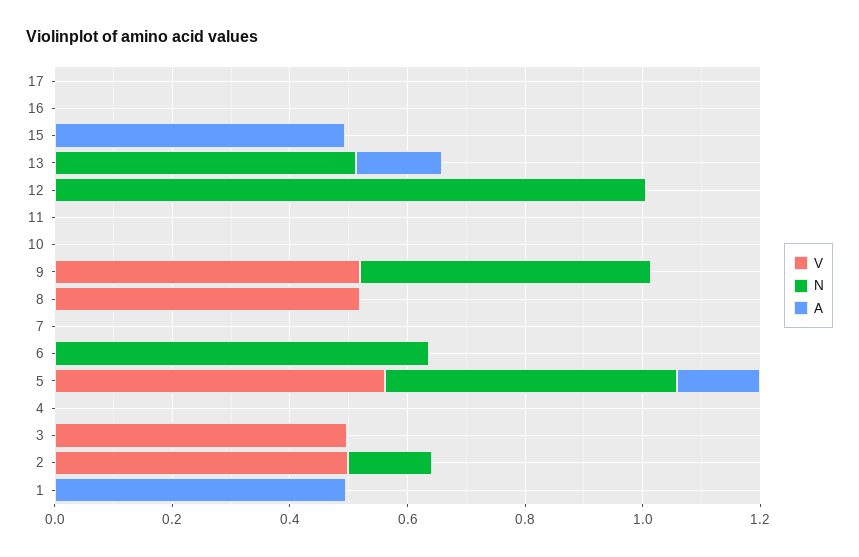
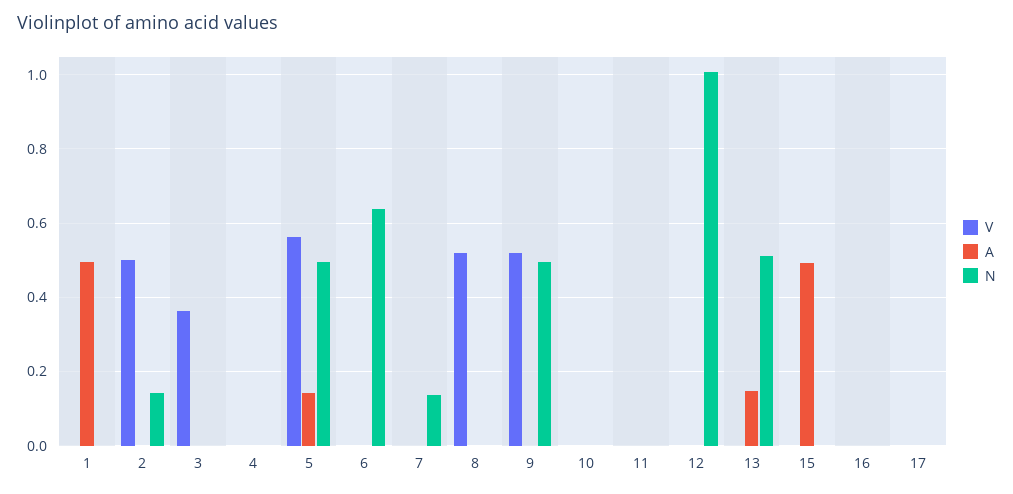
N, 7: 0 -> 0.14
V, 3: 0.5 -> 0.36

